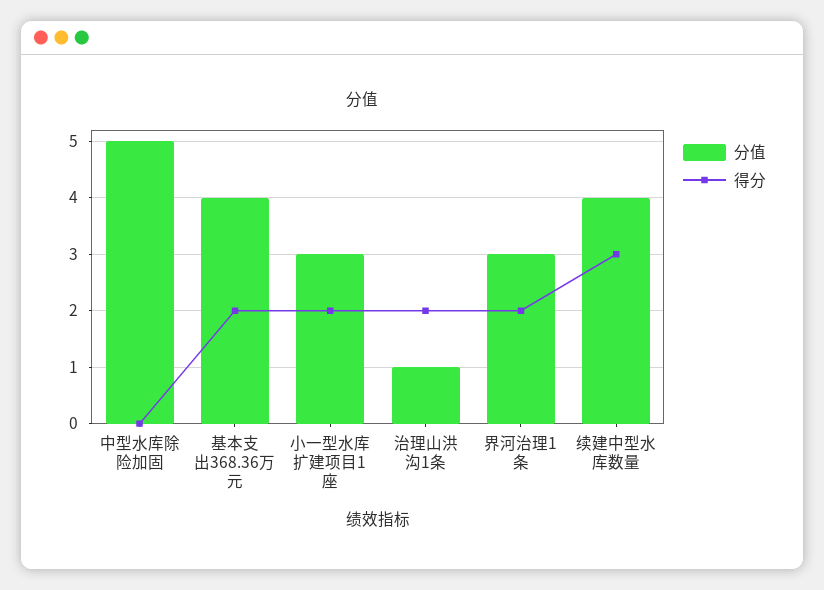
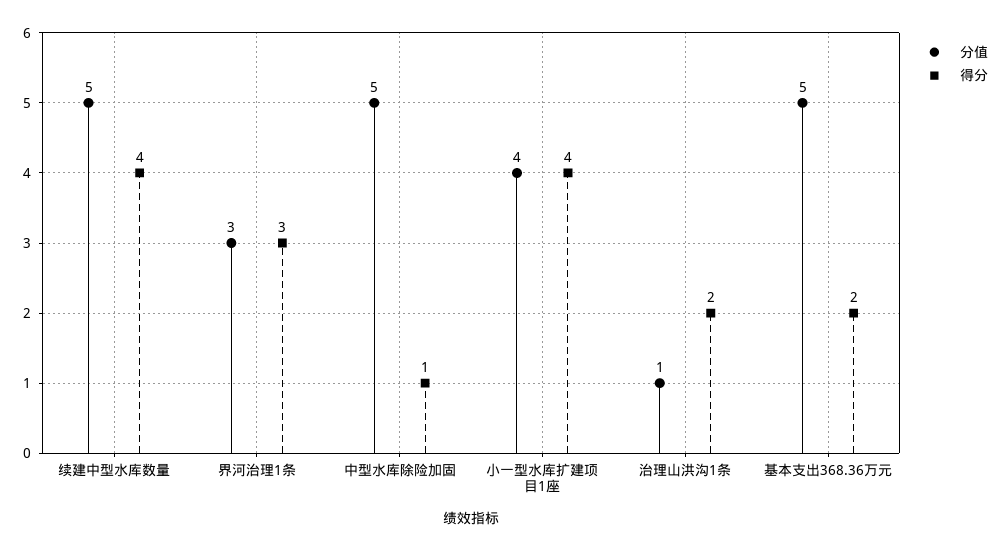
得分, 中型水库除险加固: 0 -> 1
分值, 基本支出368.36万元: 4 -> 5
分值, 小一型水库扩建项目1座: 3 -> 4
得分, 小一型水库扩建项目1座: 2 -> 4
得分, 界河治理1条: 2 -> 3
分值, 续建中型水库数量: 4 -> 5
得分, 续建中型水库数量: 3 -> 4

